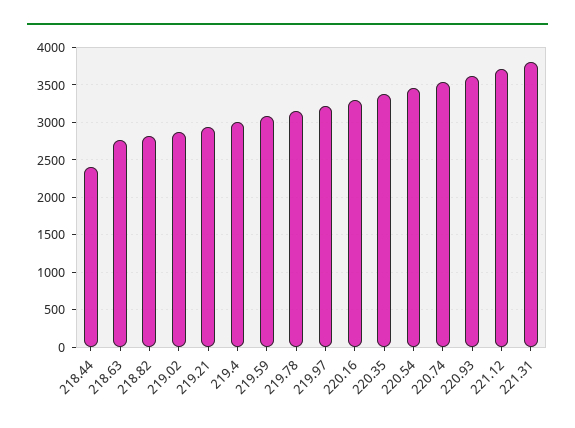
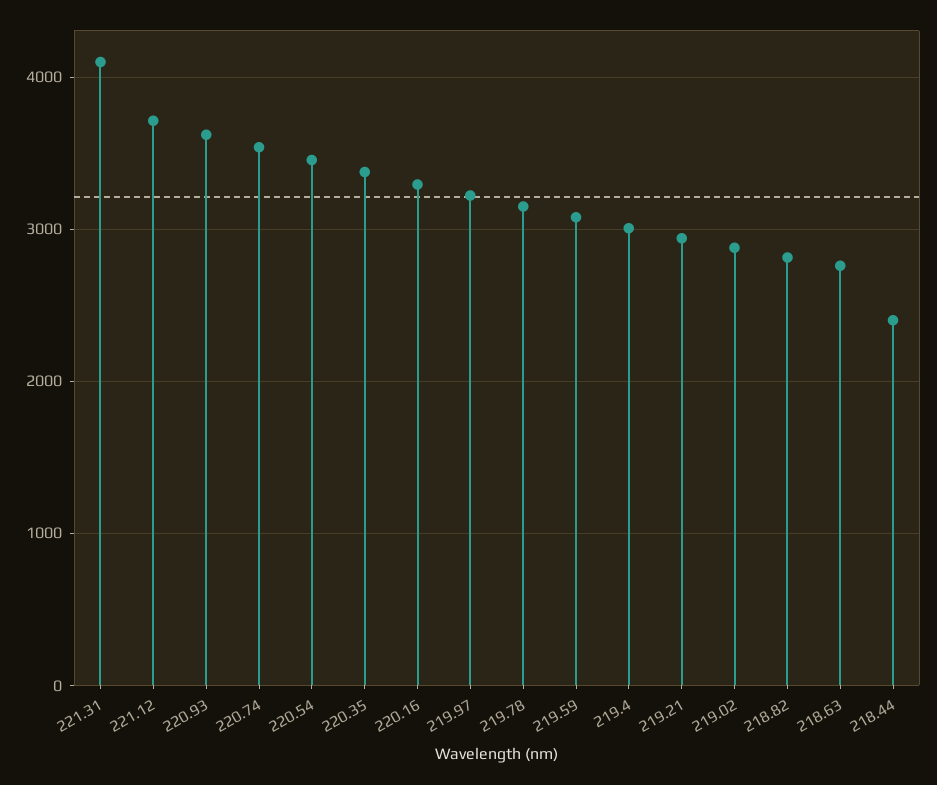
221.31: 3800 -> 4100

